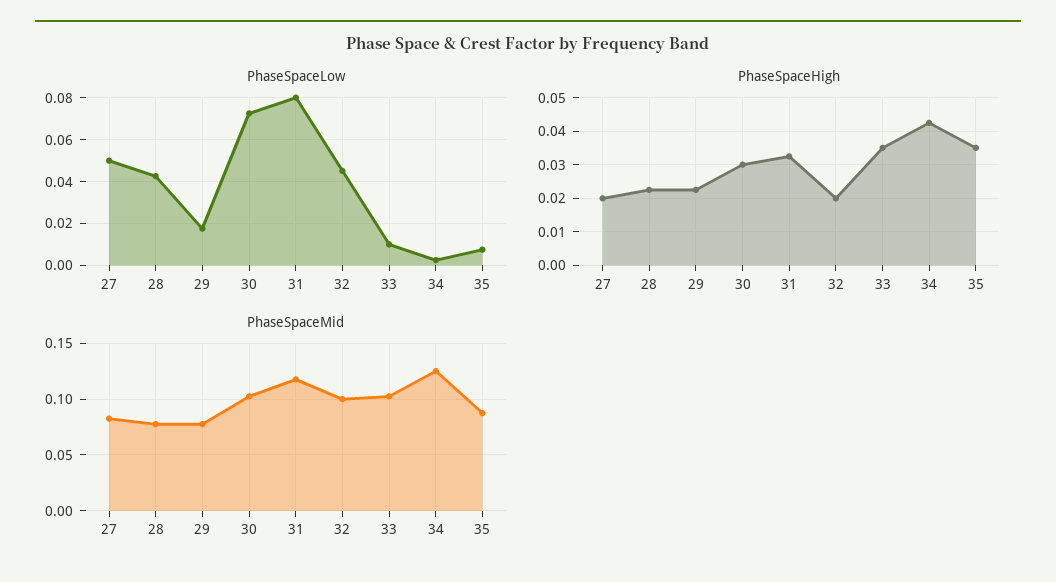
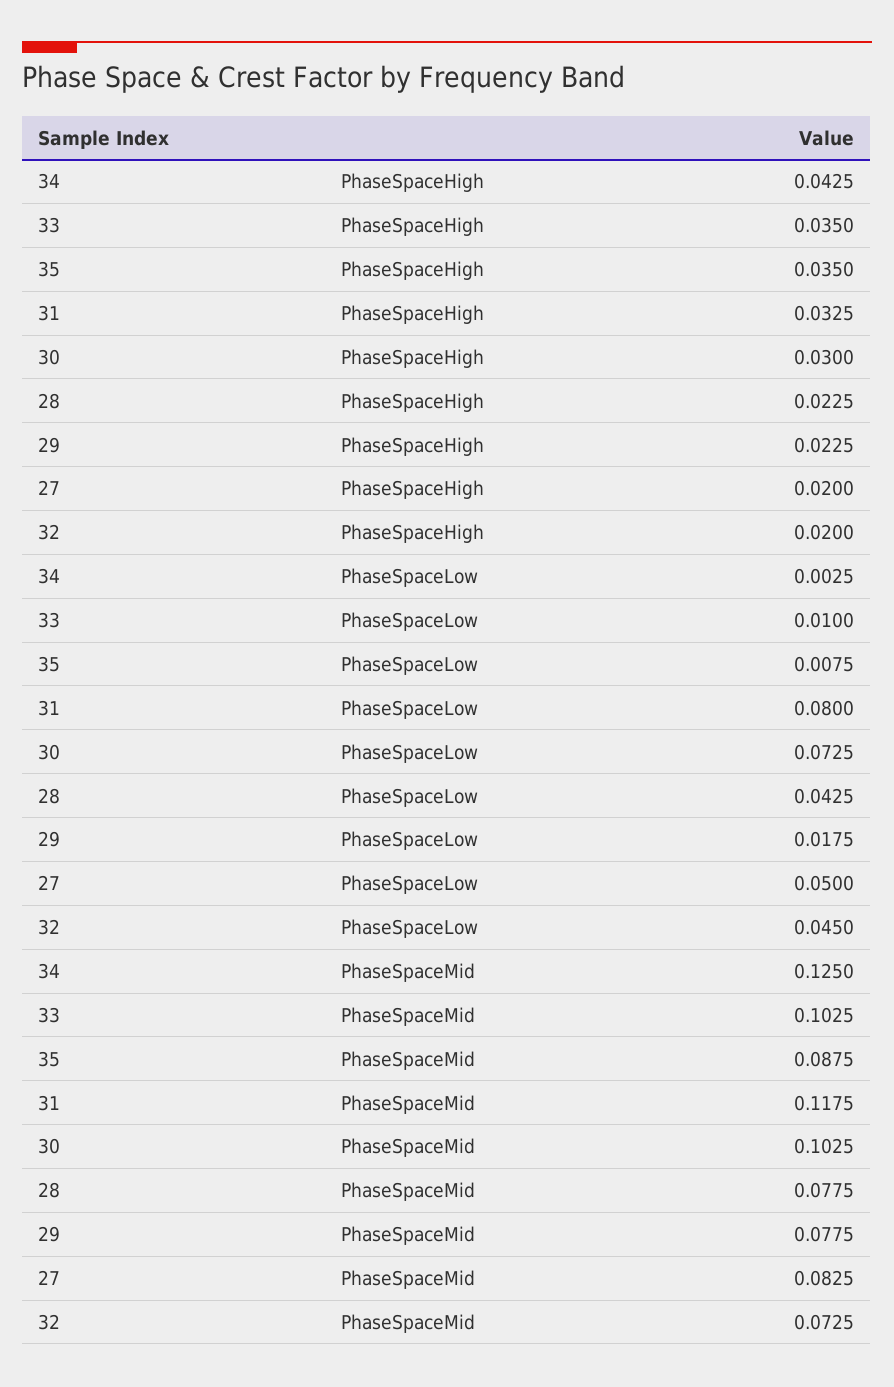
PhaseSpaceMid, 32: 0.1 -> 0.0725

